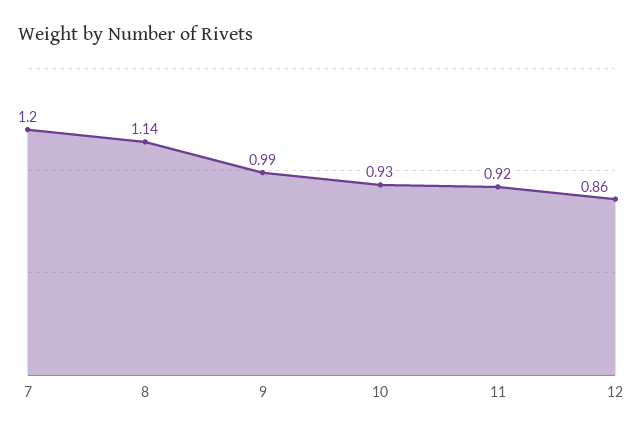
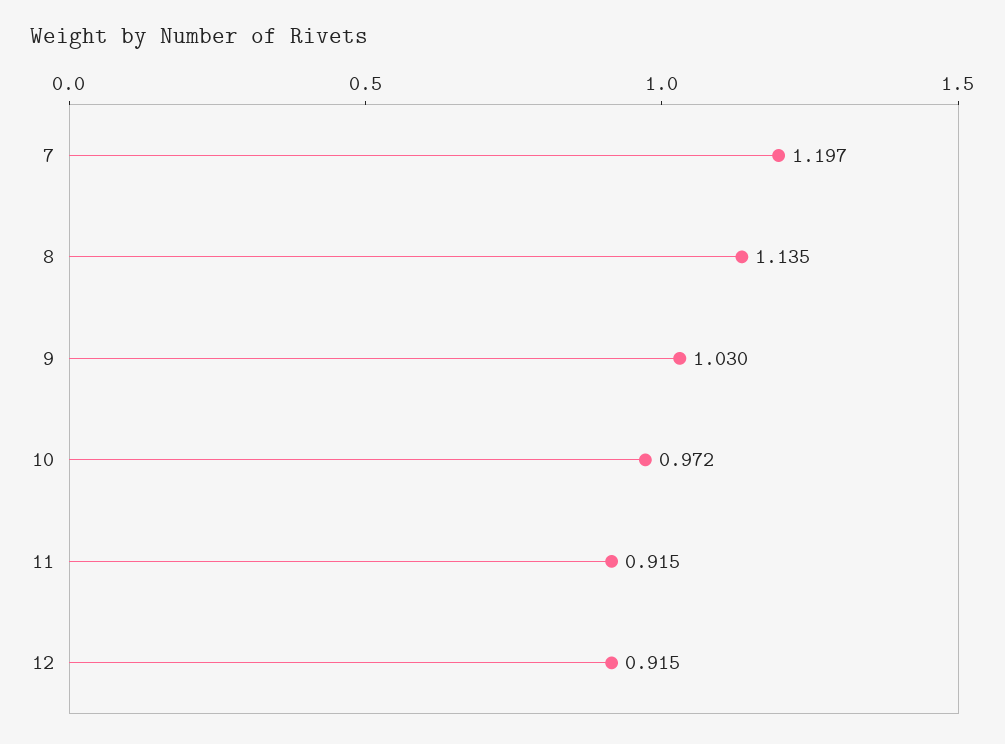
9: 0.99 -> 1.03
10: 0.93 -> 0.972
12: 0.86 -> 0.915

